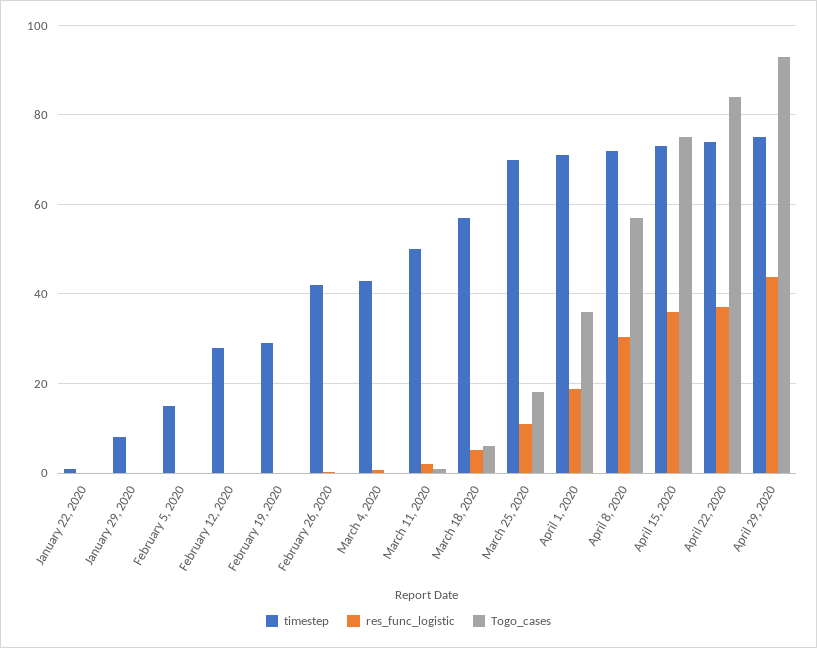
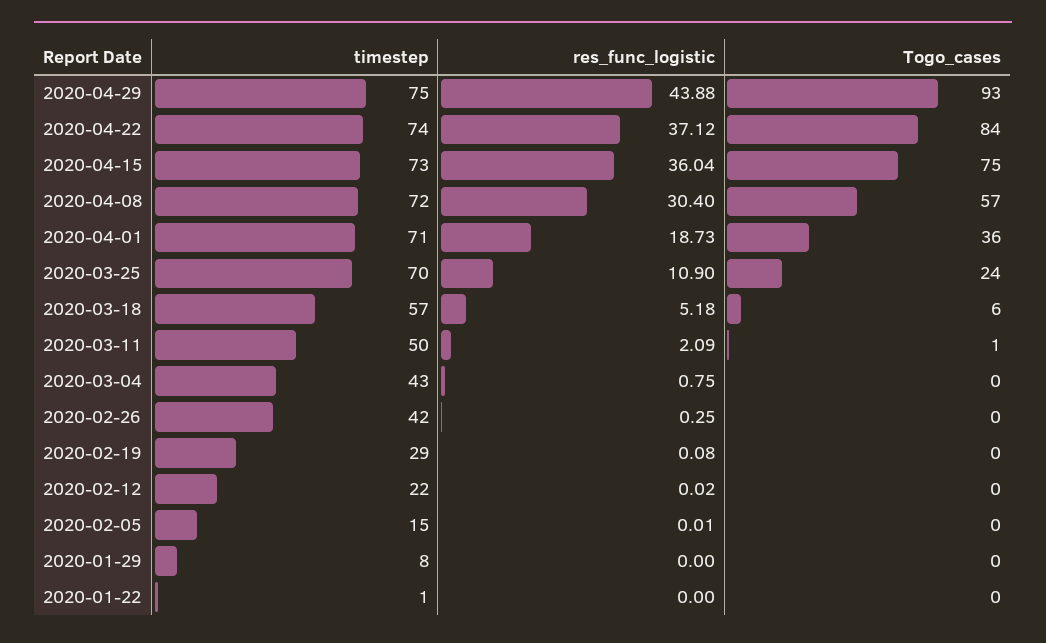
timestep, February 12, 2020: 28 -> 22
Togo_cases, March 25, 2020: 18 -> 24

